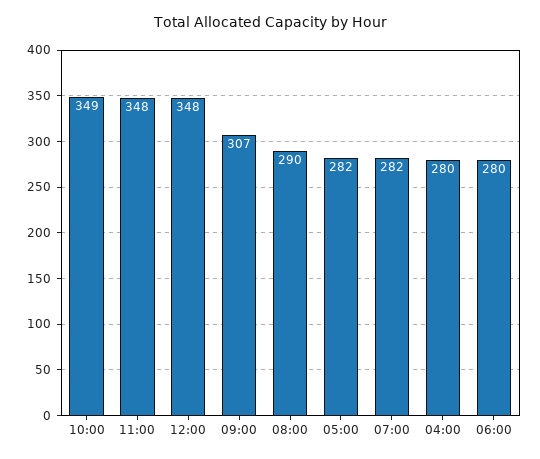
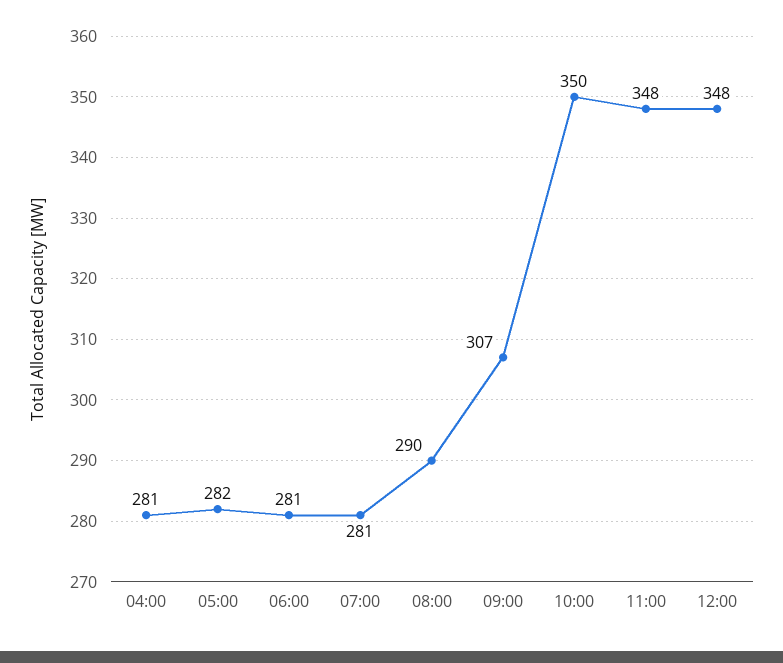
10:00: 349 -> 350
07:00: 282 -> 281
04:00: 280 -> 281
06:00: 280 -> 281

